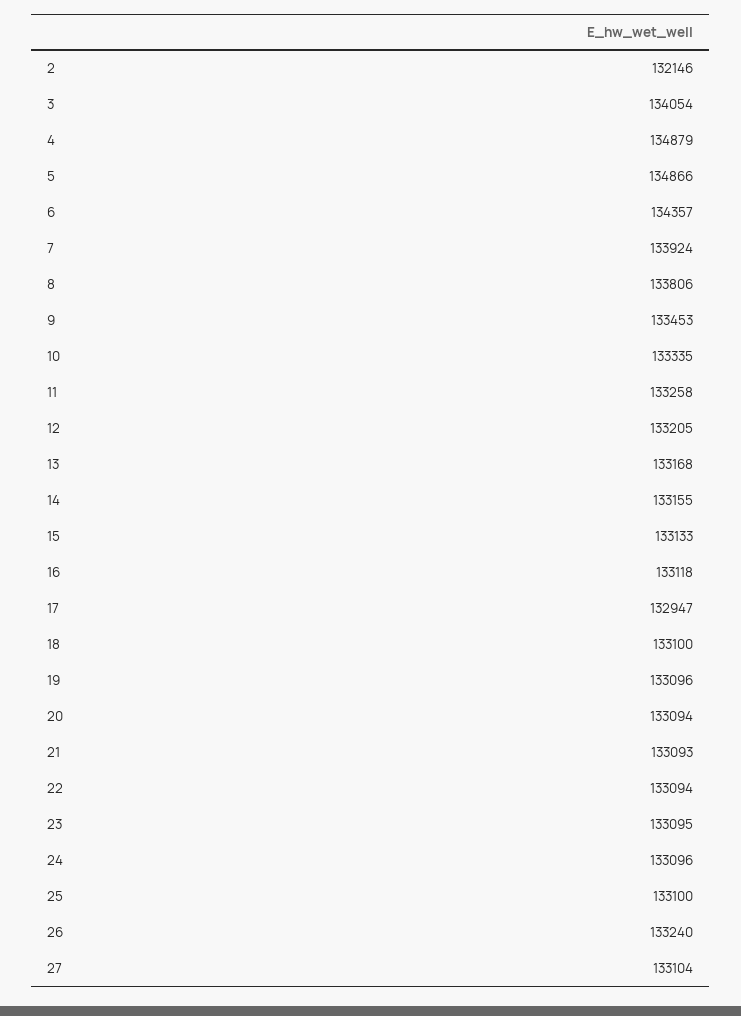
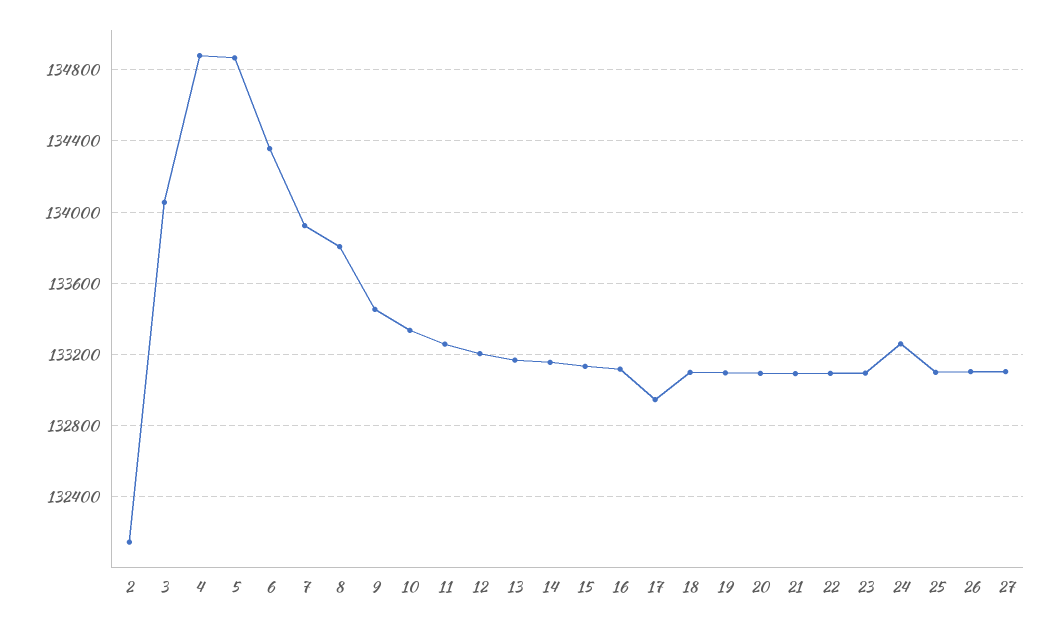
24: 133096 -> 133250
26: 133240 -> 133100

